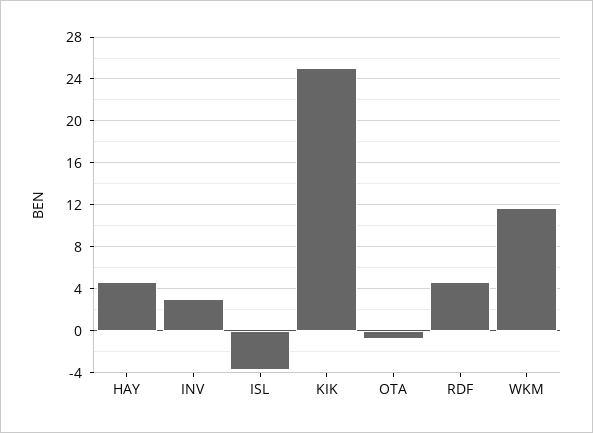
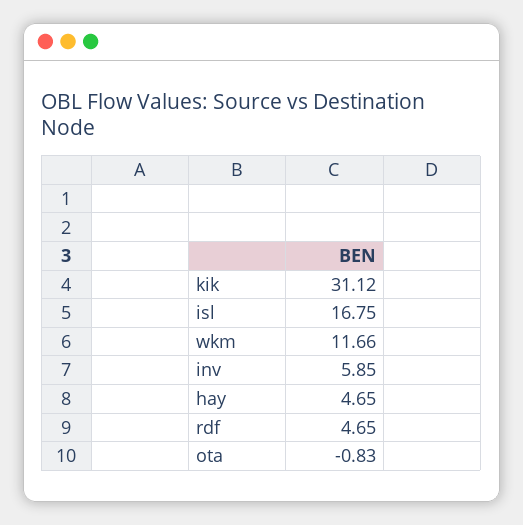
INV: 3 -> 5.85
ISL: -4 -> 16.75
KIK: 25 -> 31.12

